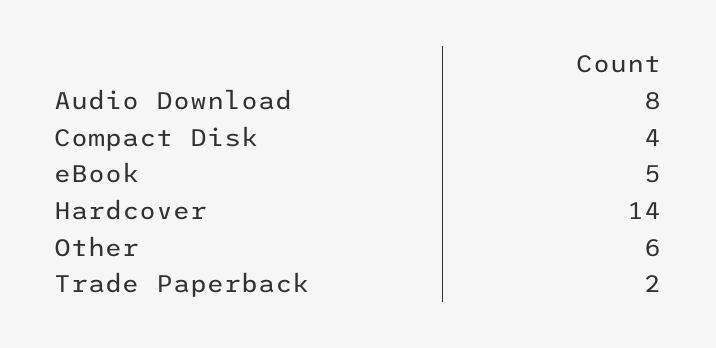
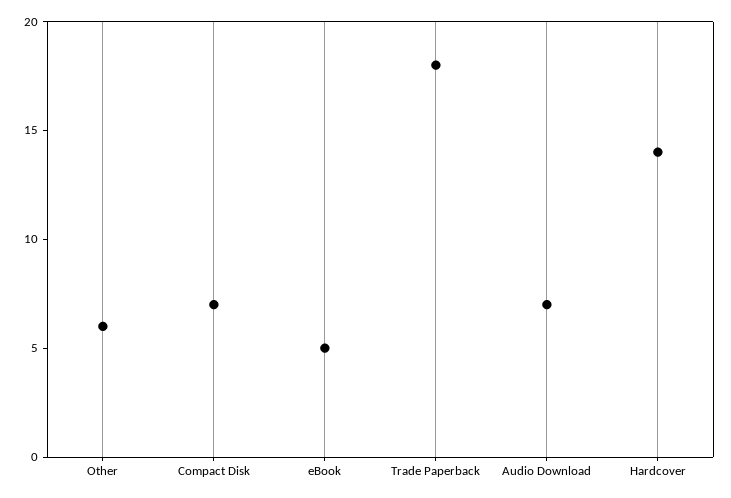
Audio Download: 8 -> 7
Compact Disk: 4 -> 7
Trade Paperback: 2 -> 18

